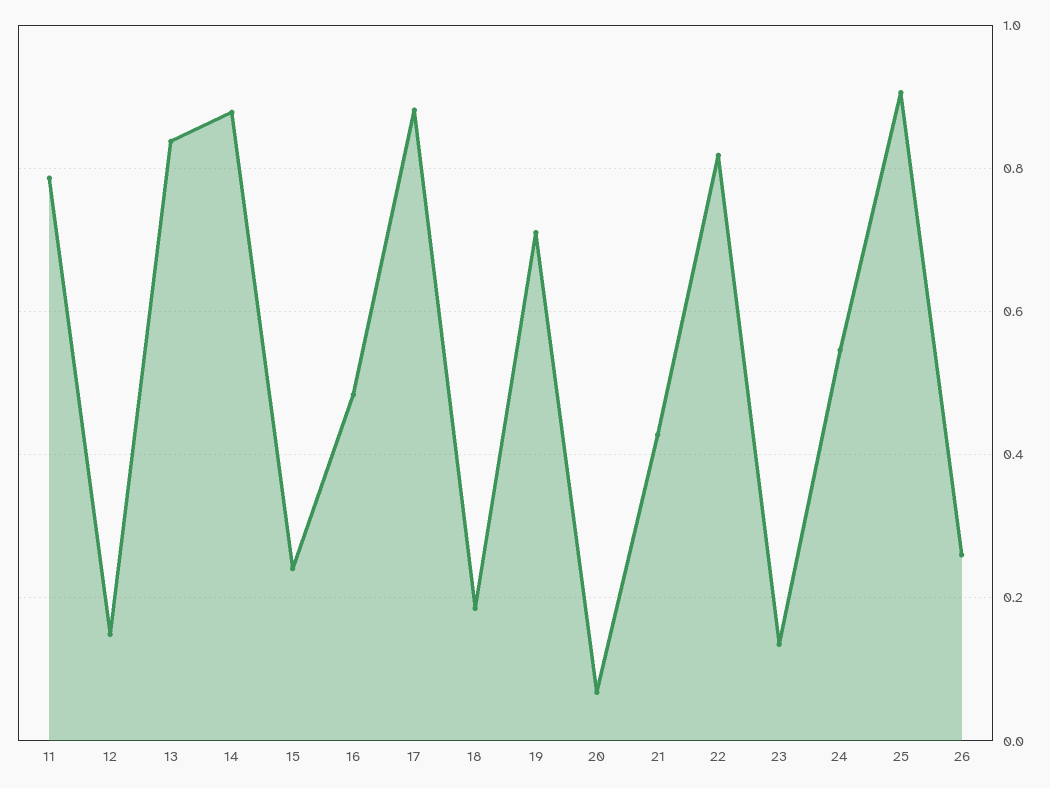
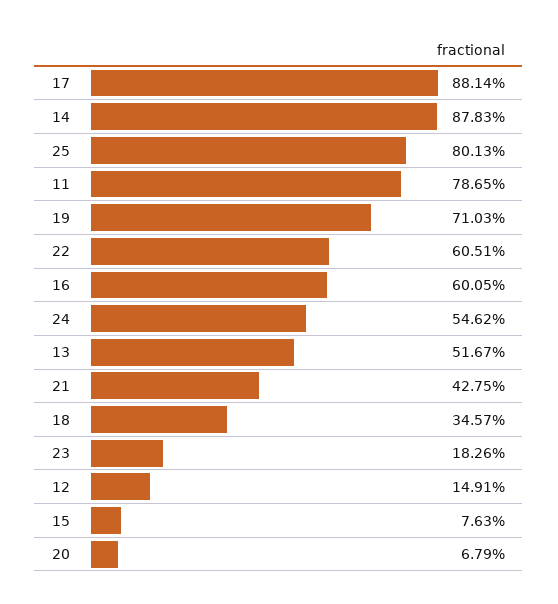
13: 0.84 -> 0.5167
15: 0.24 -> 0.0763
16: 0.48 -> 0.6005
18: 0.18 -> 0.3457
22: 0.82 -> 0.6051
23: 0.14 -> 0.1826
25: 0.9 -> 0.8013
26: 0.26 -> none

